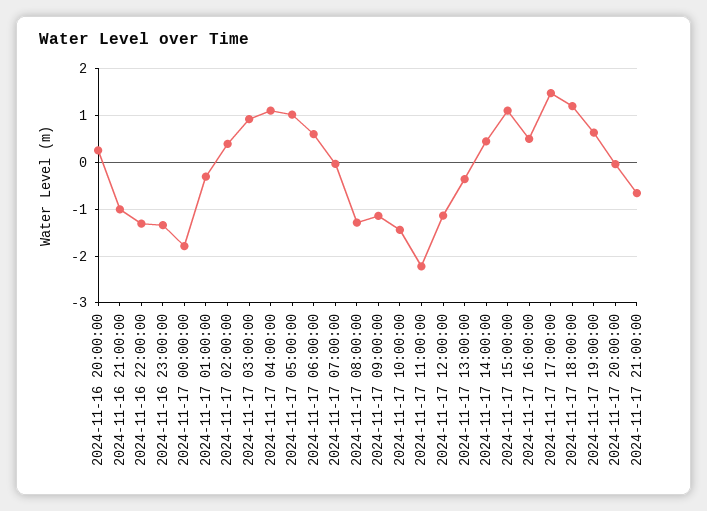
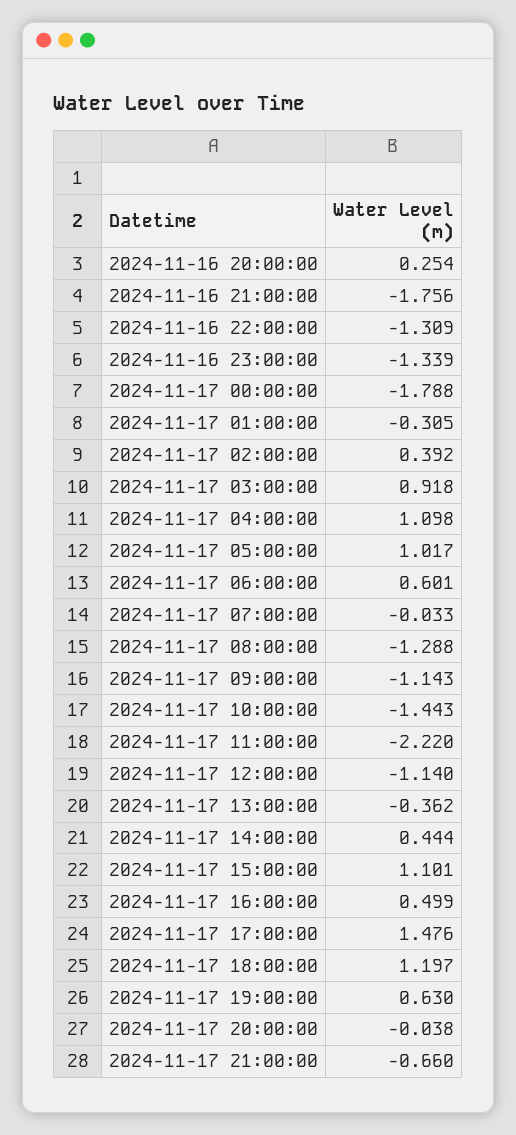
2024-11-16 21:00:00: -1 -> -1.756

